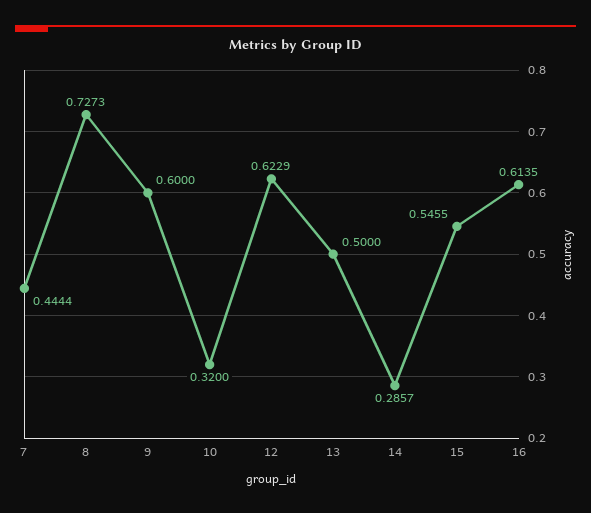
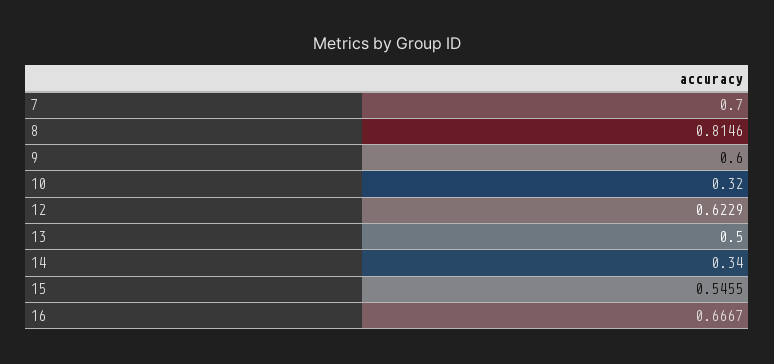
7: 0.4444 -> 0.7
8: 0.7273 -> 0.8146
14: 0.2857 -> 0.34
16: 0.6135 -> 0.6667

